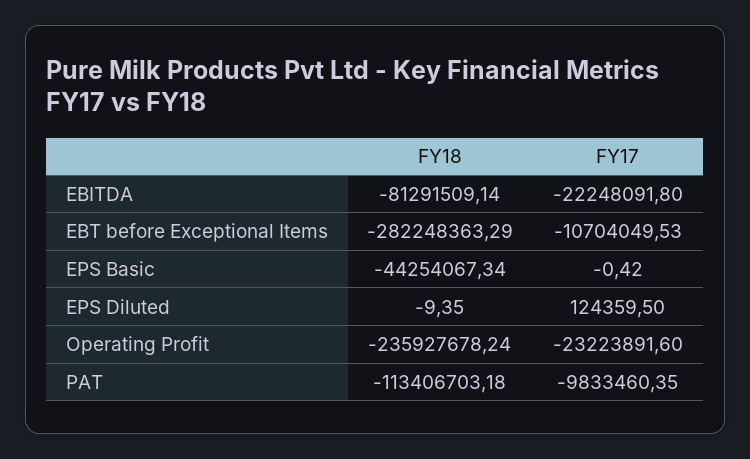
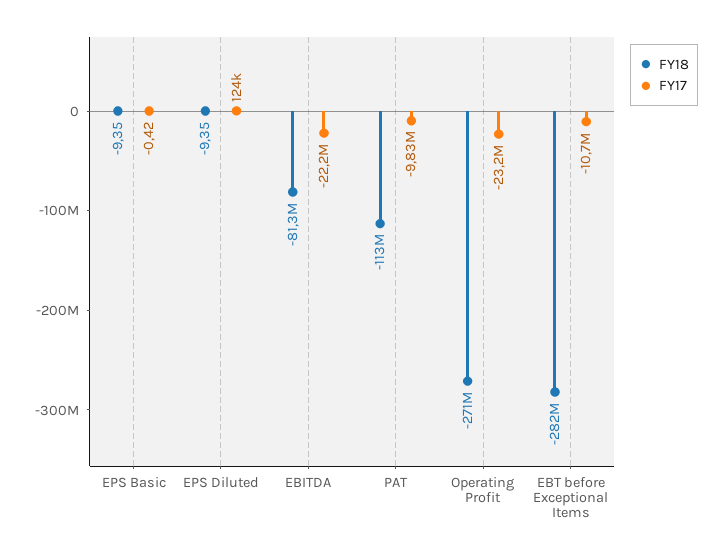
FY18, EPS Basic: -44254067.34 -> -9.35
FY18, Operating Profit: -235927678.24 -> -271000000

